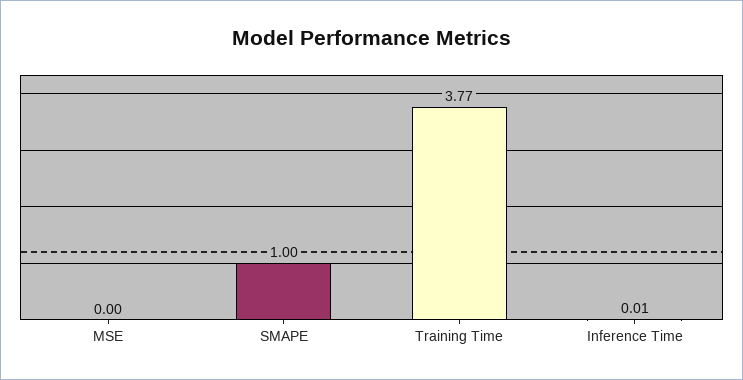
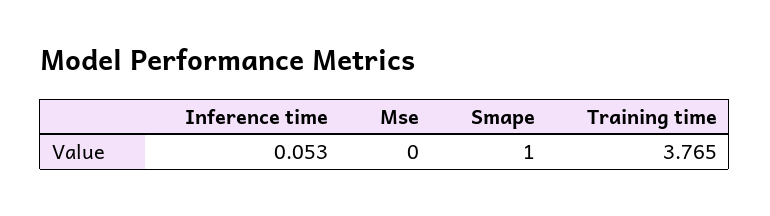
Inference Time: 0.01 -> 0.053

